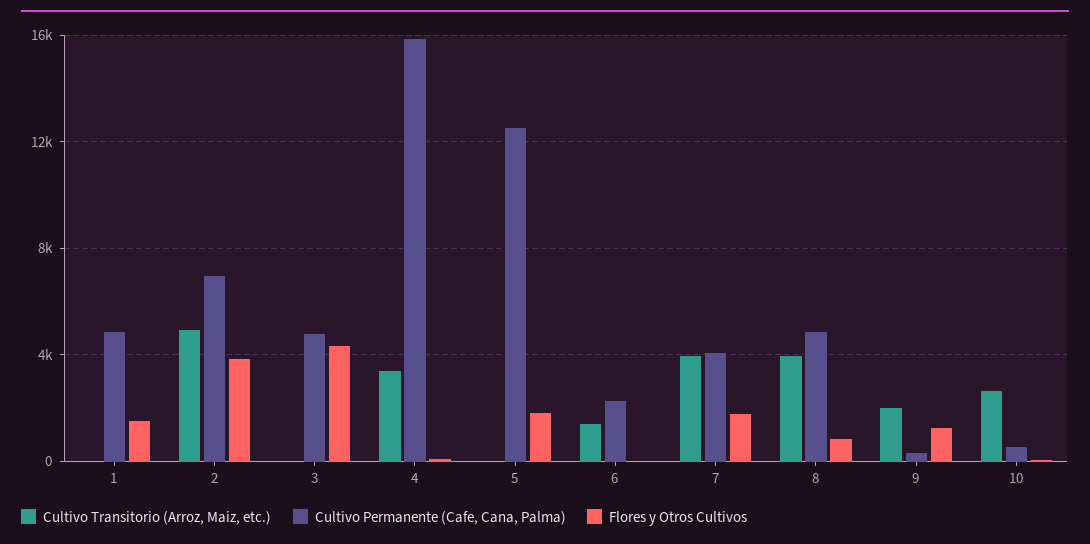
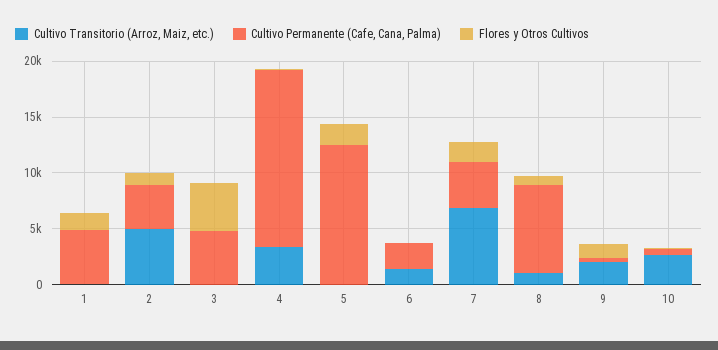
Cultivo Permanente (Cafe, Cana, Palma), 2: 7000 -> 4000
Flores y Otros Cultivos, 2: 4000 -> 1000
Cultivo Transitorio (Arroz, Maiz, etc.), 7: 4000 -> 7000
Cultivo Transitorio (Arroz, Maiz, etc.), 8: 4000 -> 1000
Cultivo Permanente (Cafe, Cana, Palma), 8: 5000 -> 8000

